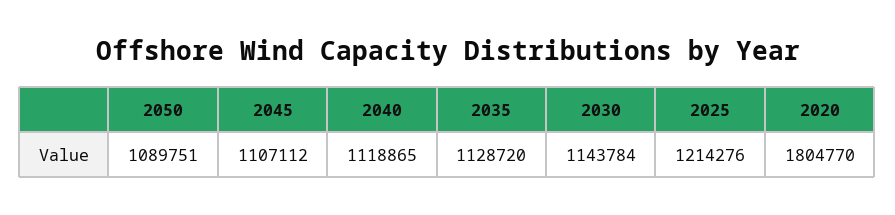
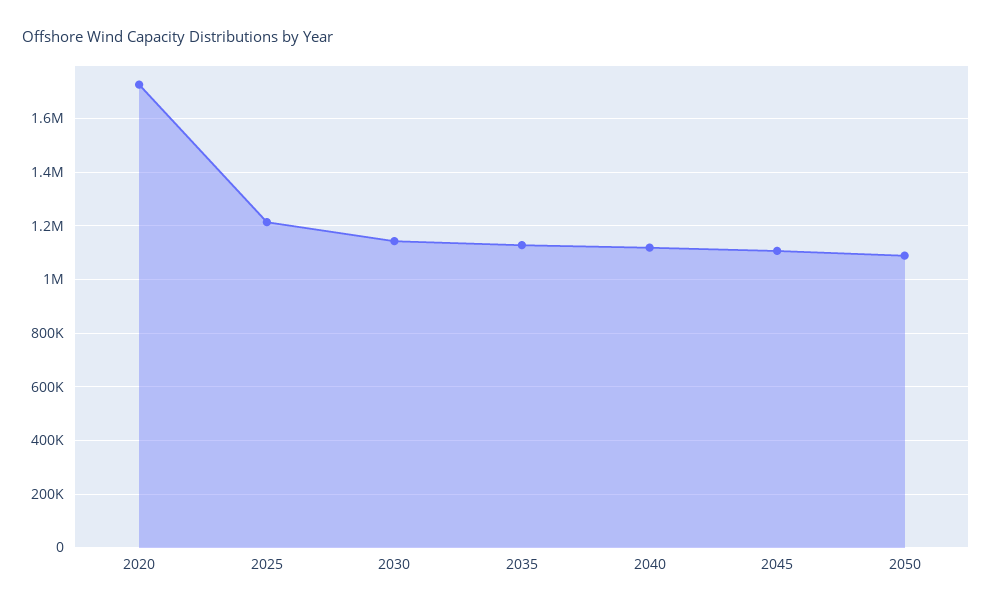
2020: 1804770 -> 1725000

